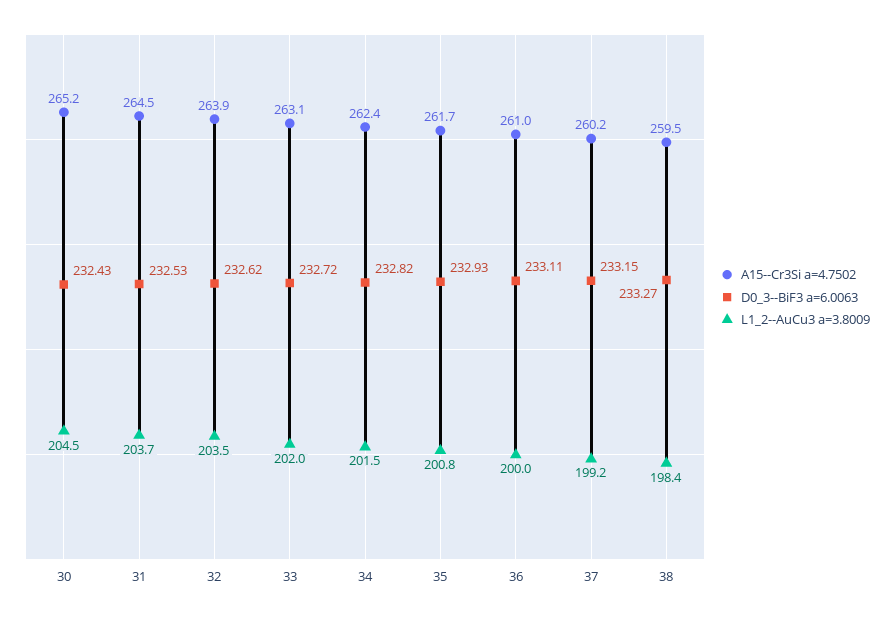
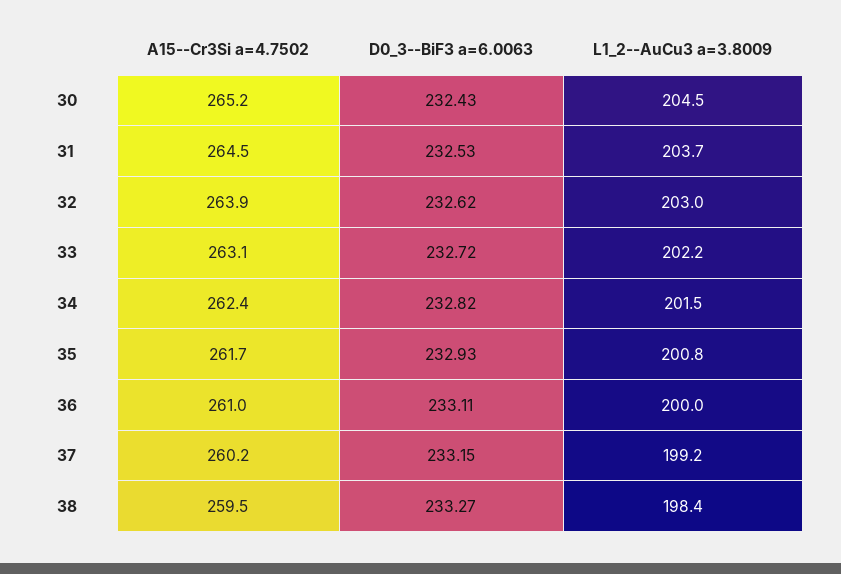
L1_2--AuCu3 a=3.8009, 32: 203.5 -> 203
L1_2--AuCu3 a=3.8009, 33: 202 -> 202.2

